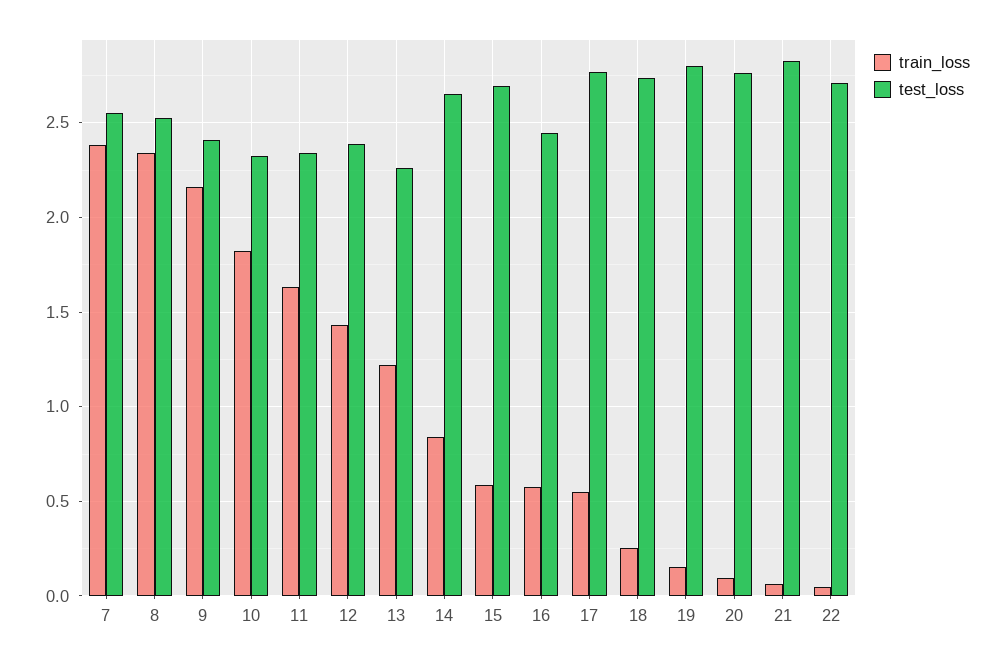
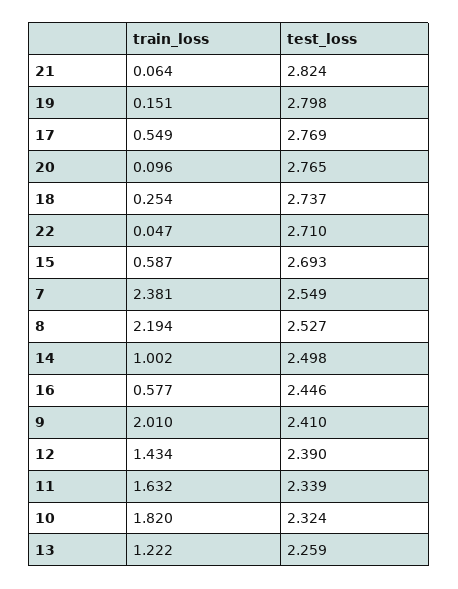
train_loss, 8: 2.35 -> 2.194
train_loss, 9: 2.15 -> 2.01
train_loss, 14: 0.85 -> 1.002
test_loss, 14: 2.65 -> 2.498

